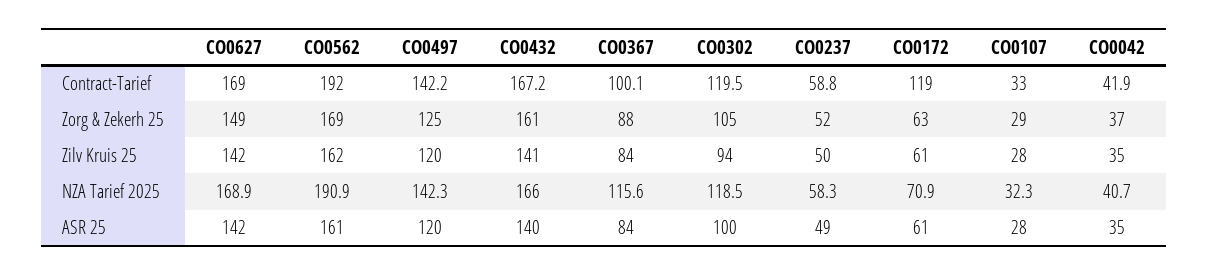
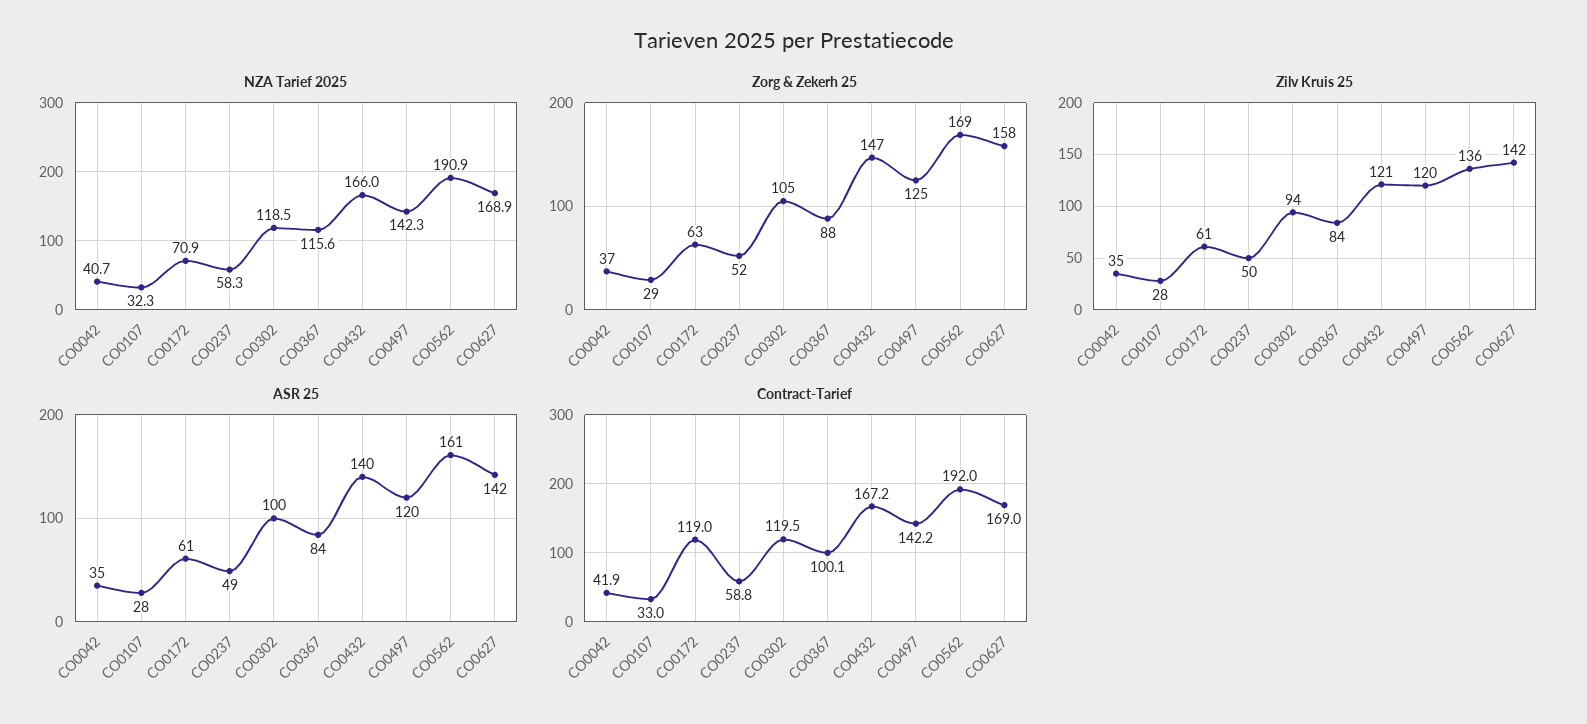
Zorg & Zekerh 25, CO0627: 149 -> 158
Zorg & Zekerh 25, CO0432: 161 -> 147
Zilv Kruis 25, CO0562: 162 -> 136
Zilv Kruis 25, CO0432: 141 -> 121

